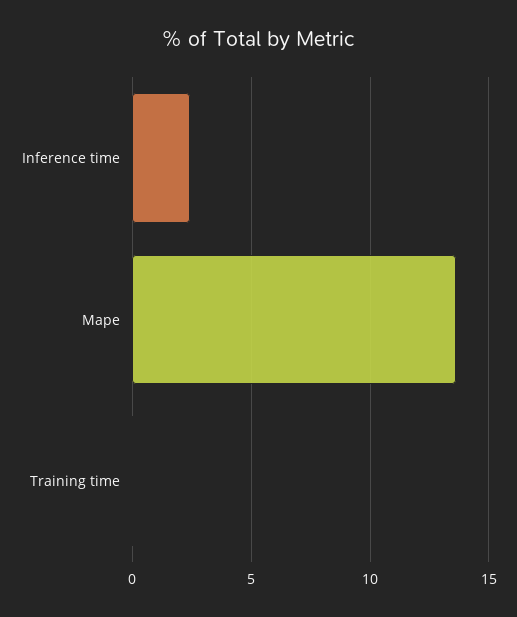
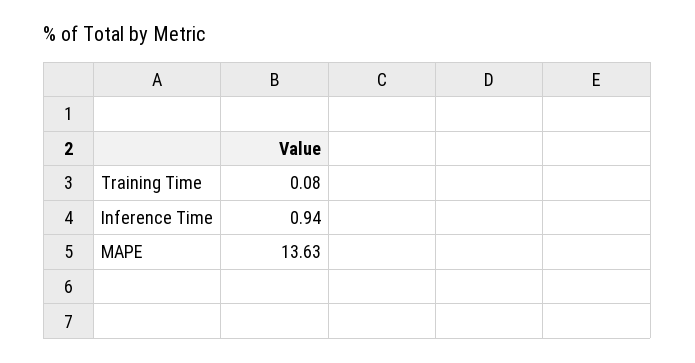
Inference time: 2.5 -> 0.94

